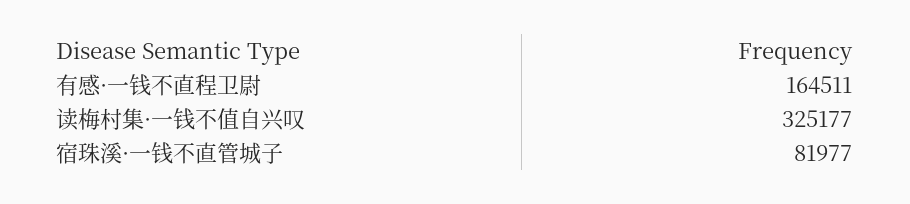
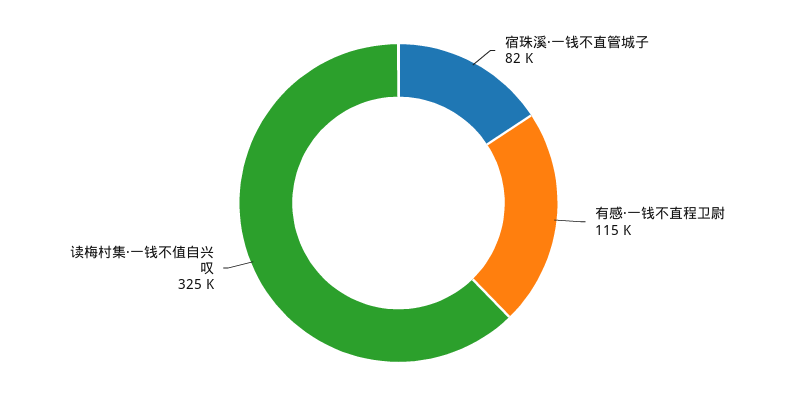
有感·一钱不直程卫尉: 164511 -> 115000

